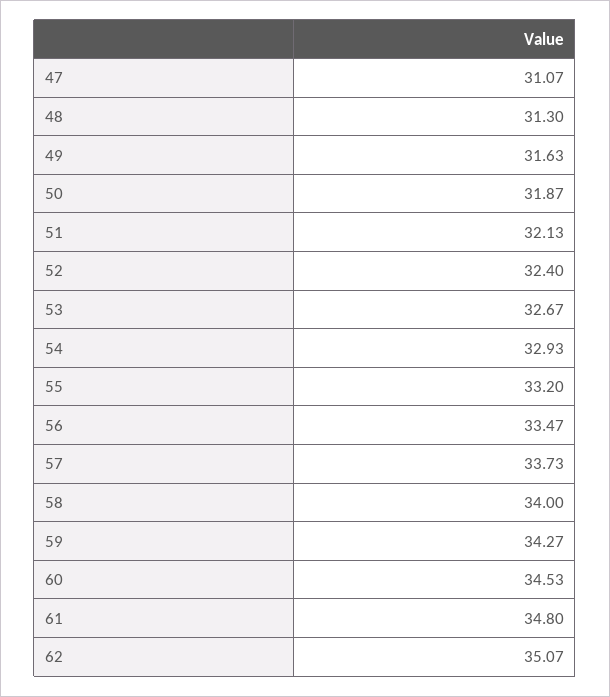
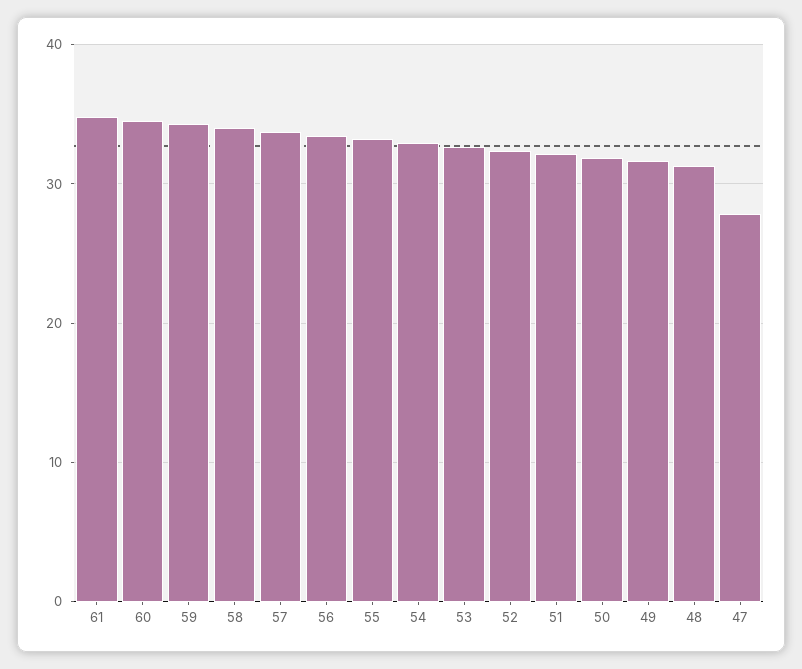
47: 31.07 -> 28
62: 35.07 -> none

